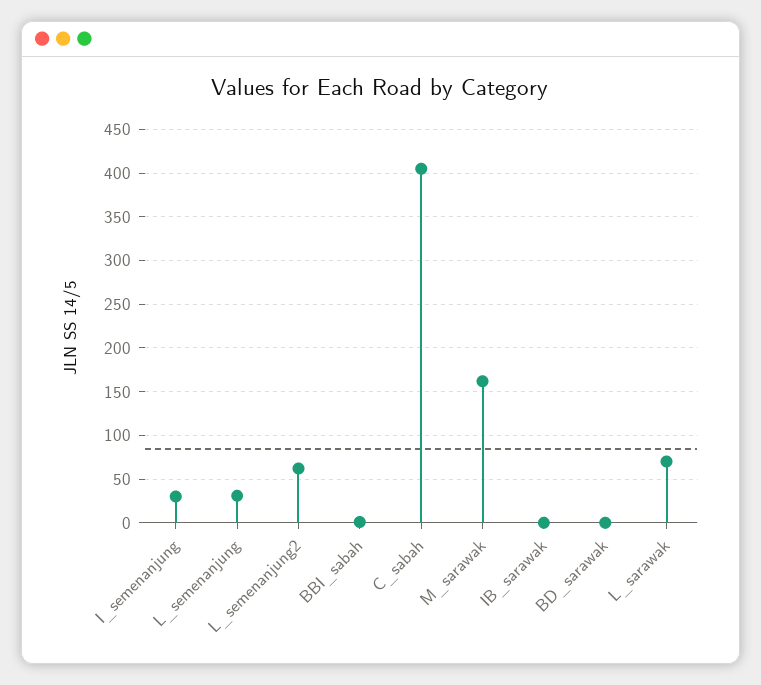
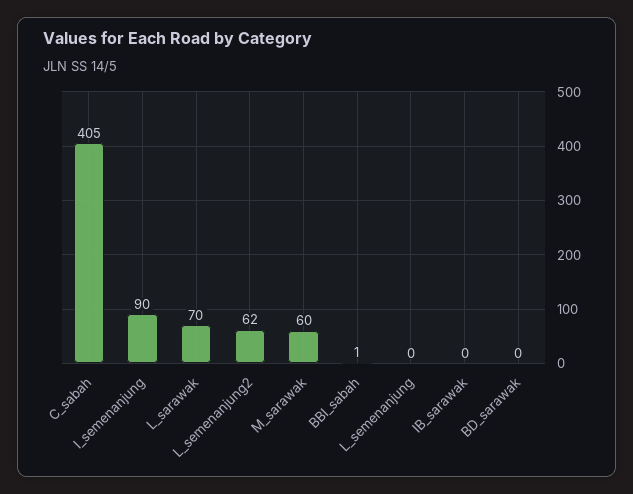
I_semenanjung: 30 -> 90
L_semenanjung: 30 -> 0
M_sarawak: 160 -> 60

